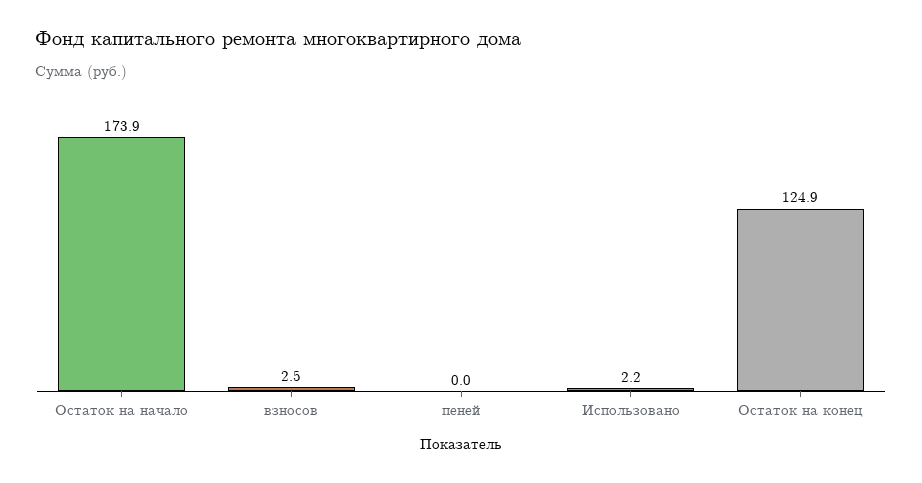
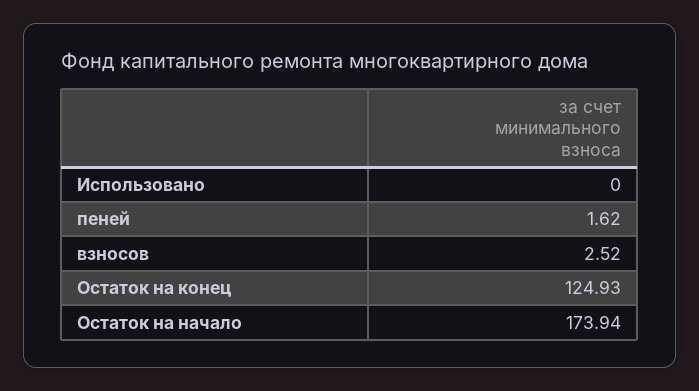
пеней: 0 -> 1.62
Использовано: 2.2 -> 0

